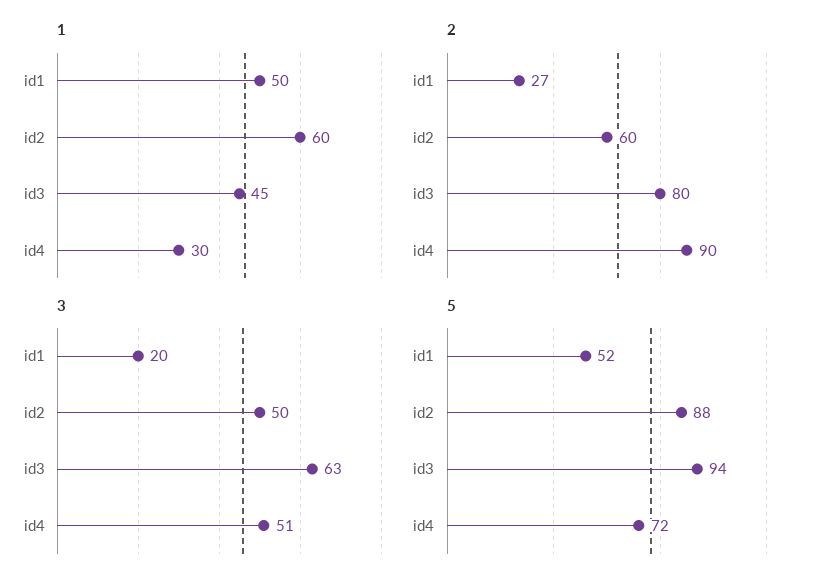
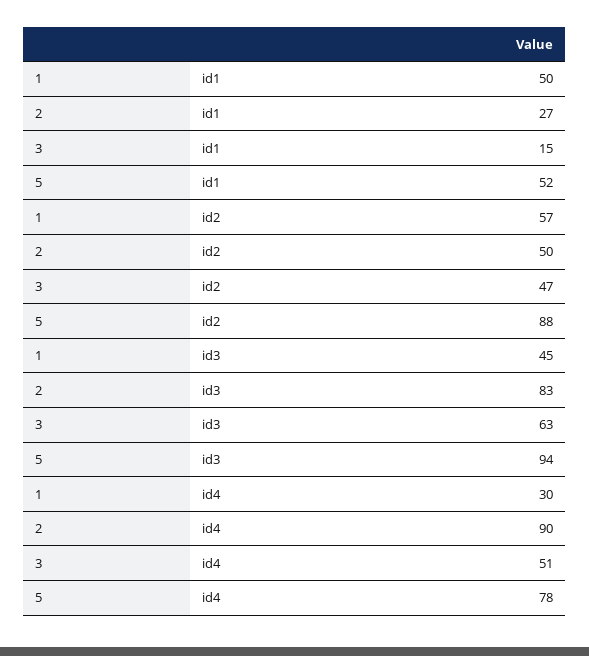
1, id2: 60 -> 57
2, id2: 60 -> 50
2, id3: 80 -> 83
3, id1: 20 -> 15
3, id2: 50 -> 47
5, id4: 72 -> 78

